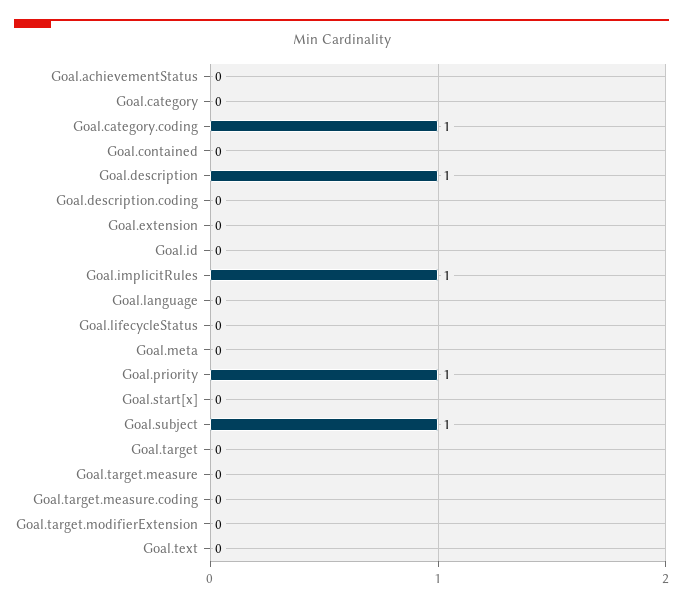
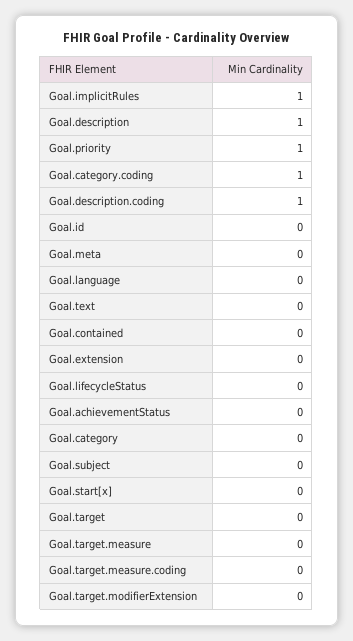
Goal.description.coding: 0 -> 1
Goal.subject: 1 -> 0

